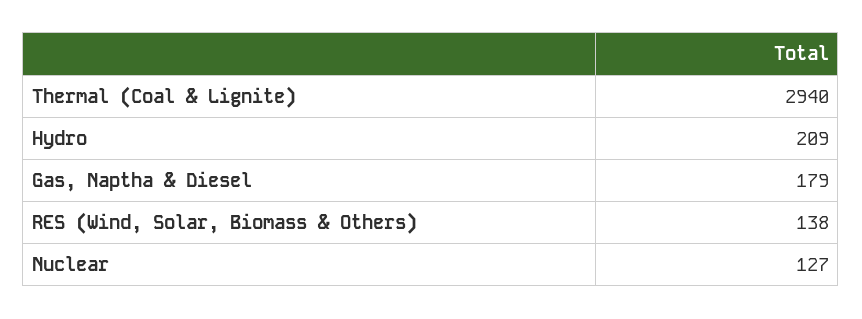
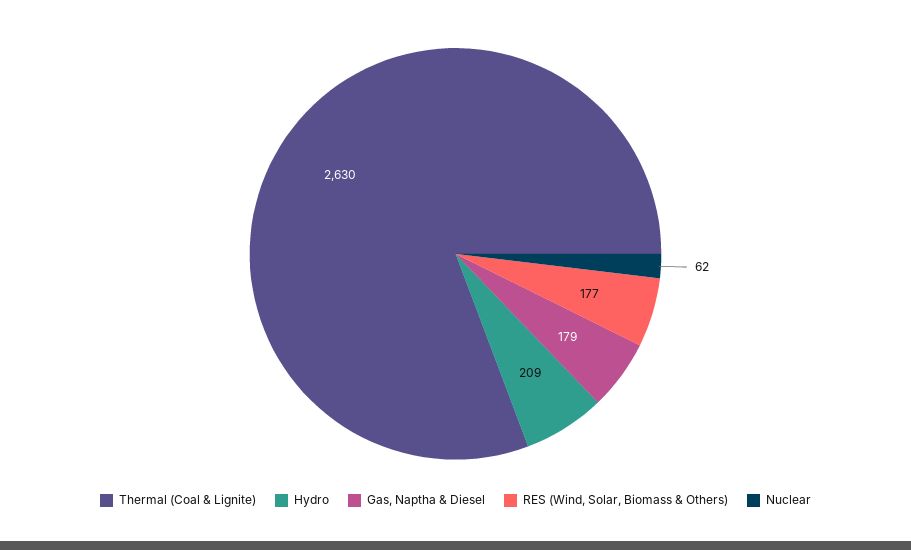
Thermal (Coal & Lignite): 2940 -> 2630
RES (Wind, Solar, Biomass & Others): 138 -> 177
Nuclear: 127 -> 62

